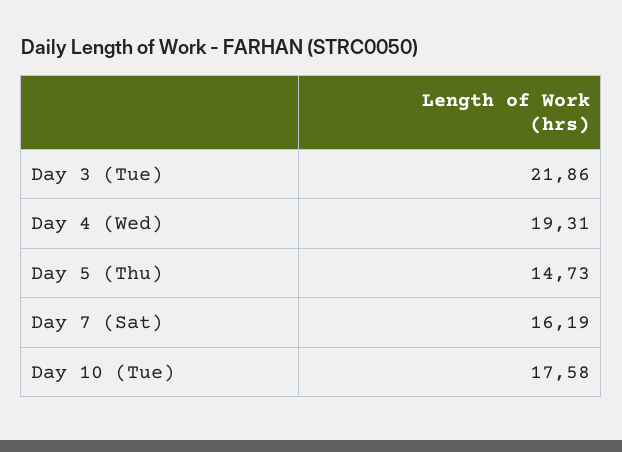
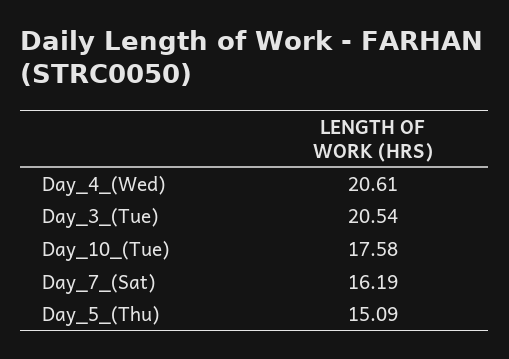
Day 3 (Tue): 21.86 -> 20.54
Day 4 (Wed): 19.31 -> 20.61
Day 5 (Thu): 14.73 -> 15.09

